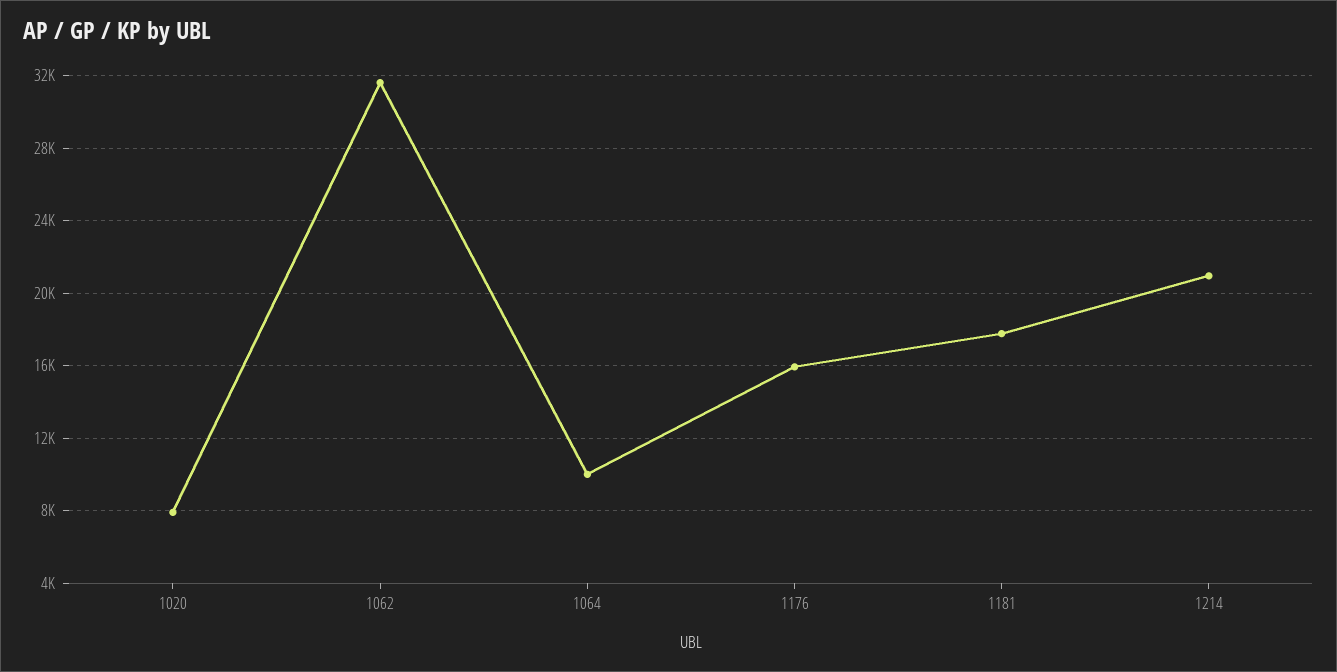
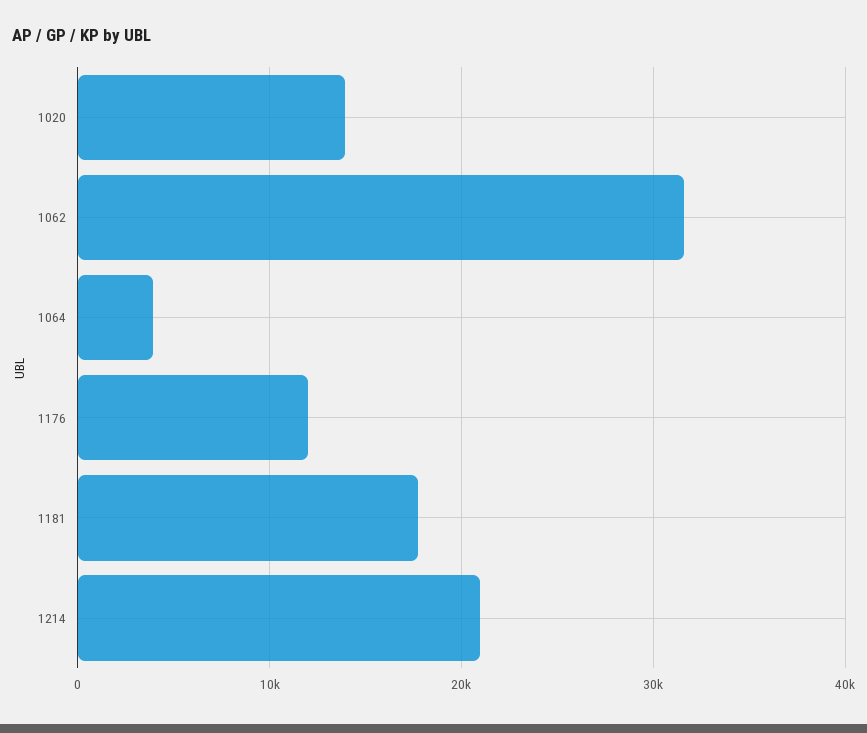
1020: 8000 -> 14000
1064: 10000 -> 4000
1176: 16000 -> 12000

